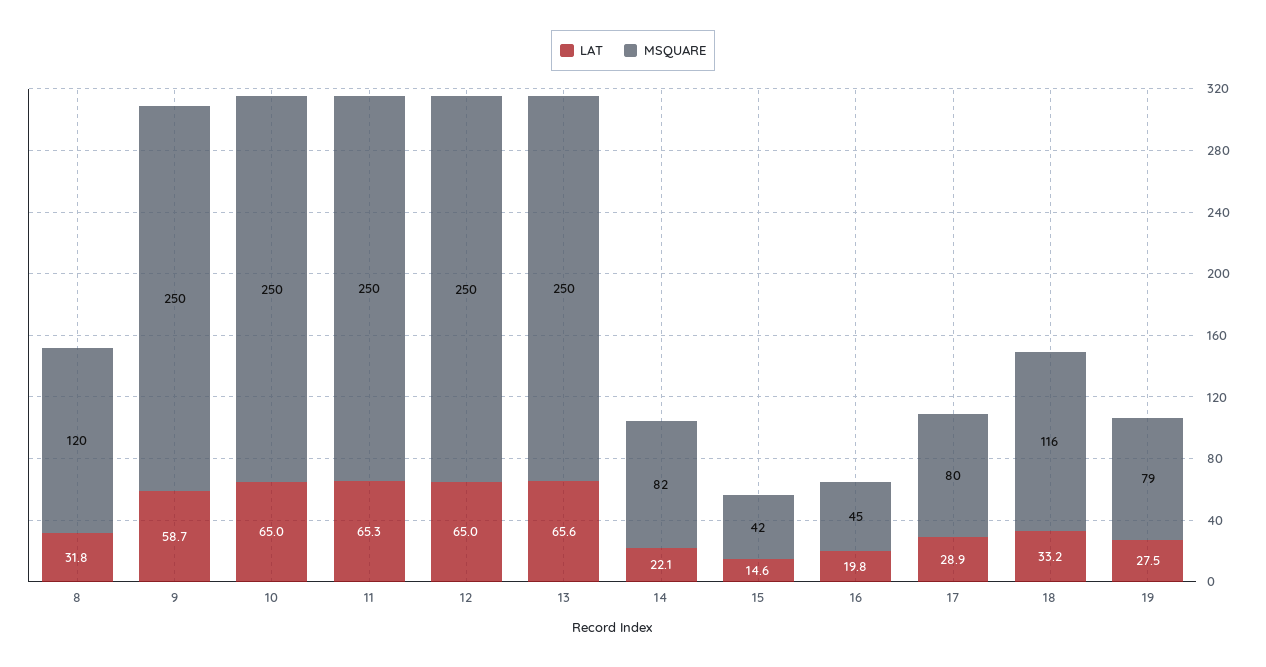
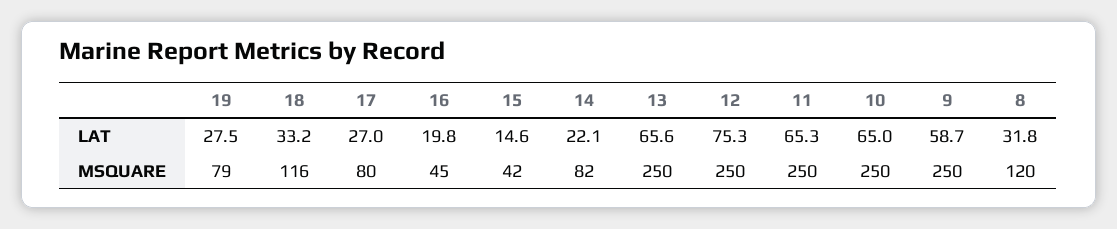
LAT, 12: 65 -> 75.3
LAT, 17: 28.9 -> 27

